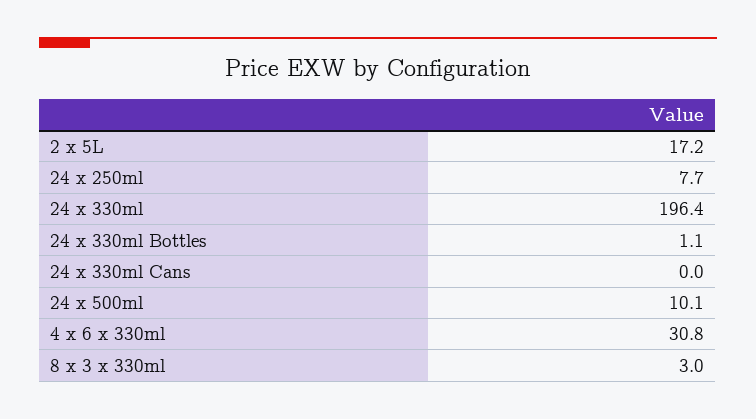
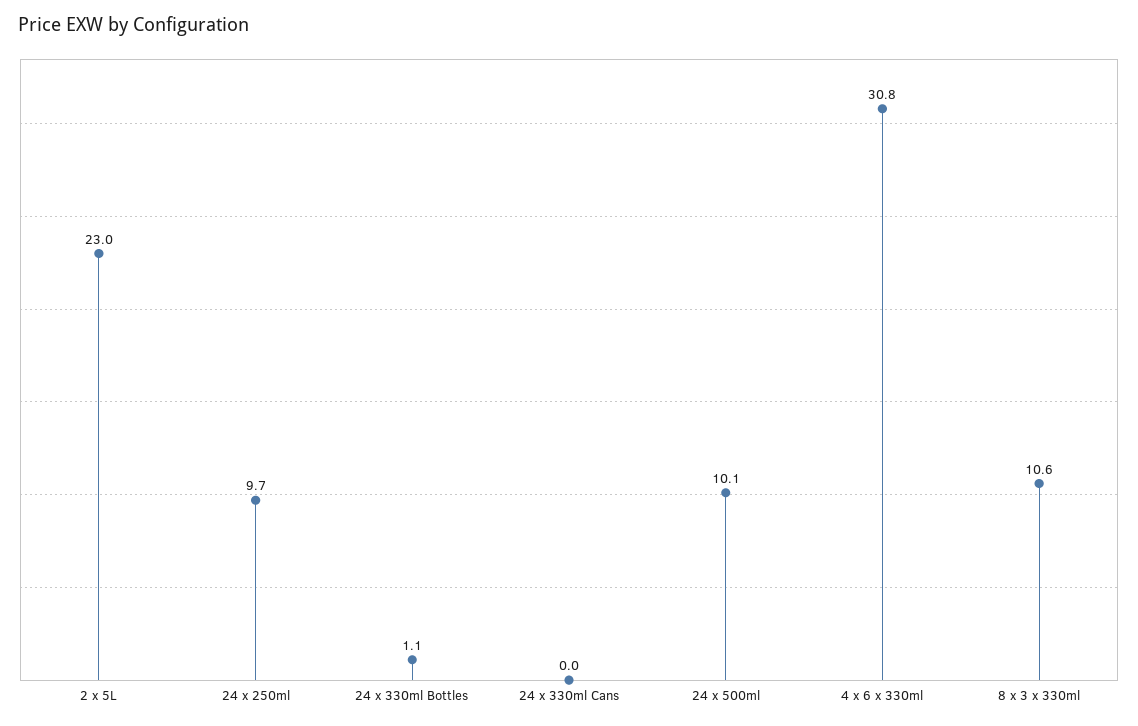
2 x 5L: 17.2 -> 23
24 x 250ml: 7.7 -> 9.7
24 x 330ml: 196.4 -> none
8 x 3 x 330ml: 3 -> 10.6

